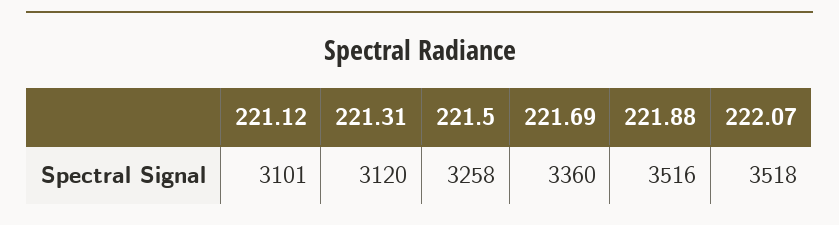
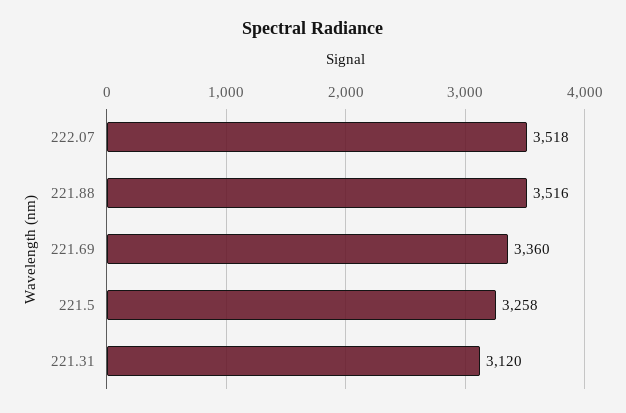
221.12: 3101 -> none

